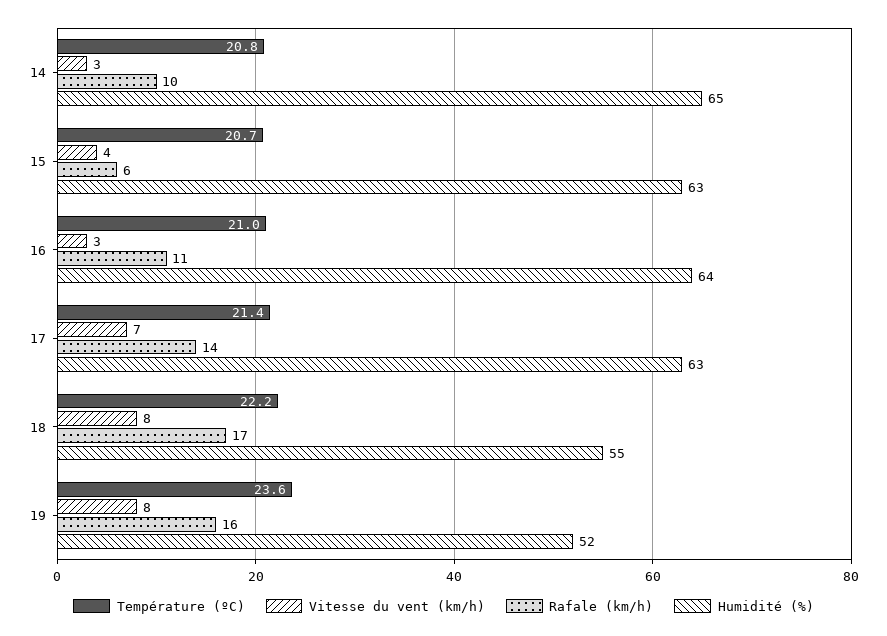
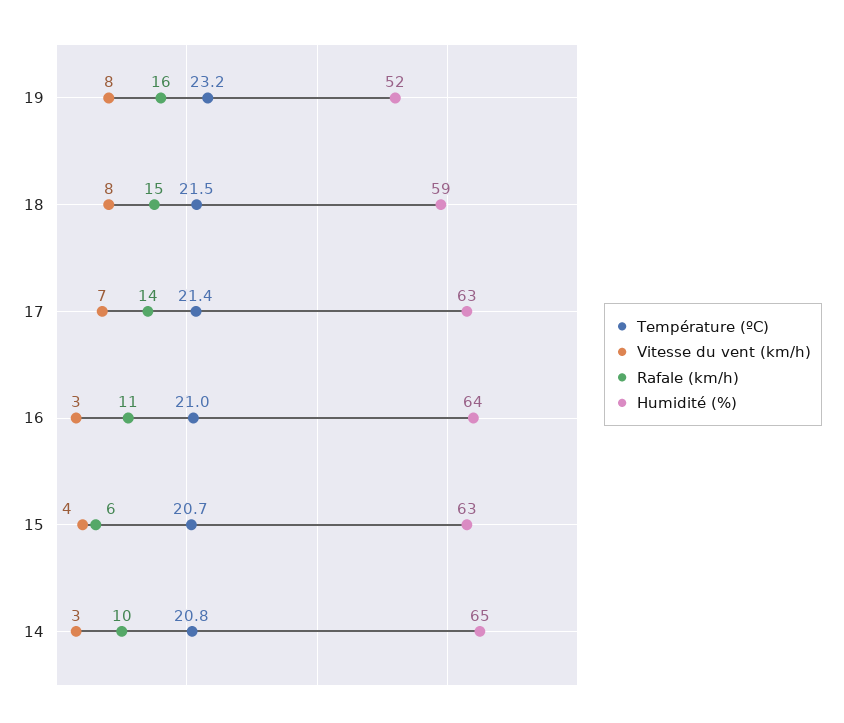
Température (ºC), 18: 22.2 -> 21.5
Rafale (km/h), 18: 17 -> 15
Humidité (%), 18: 55 -> 59
Température (ºC), 19: 23.6 -> 23.2

